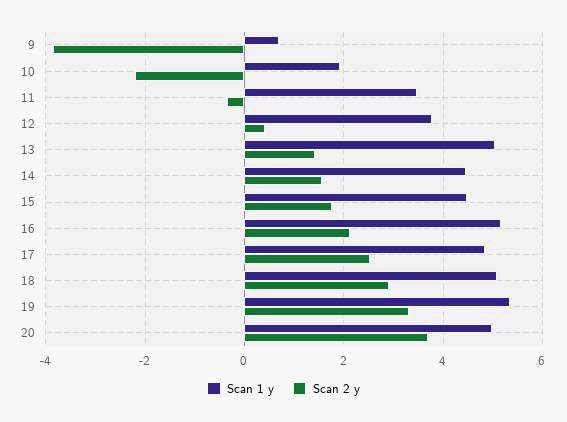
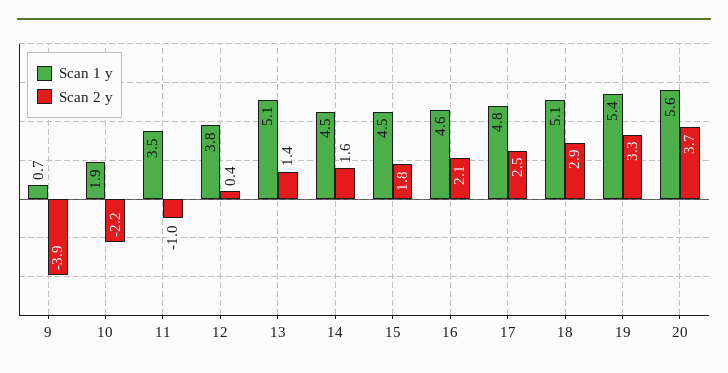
Scan 2 y, 11: -0.4 -> -1
Scan 1 y, 16: 5.2 -> 4.6
Scan 1 y, 20: 5 -> 5.6

